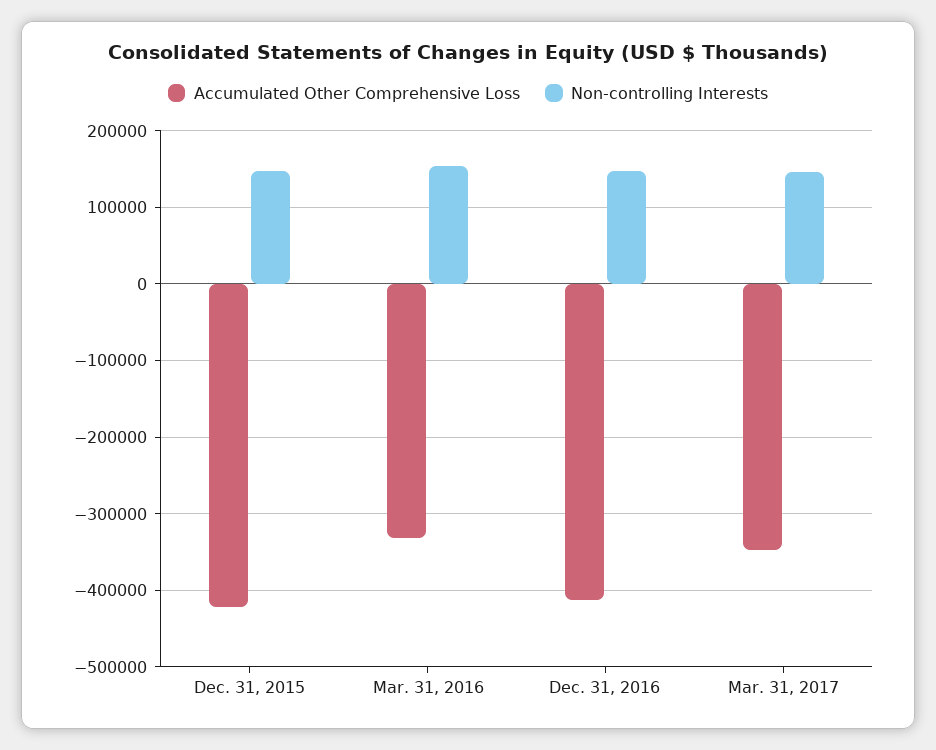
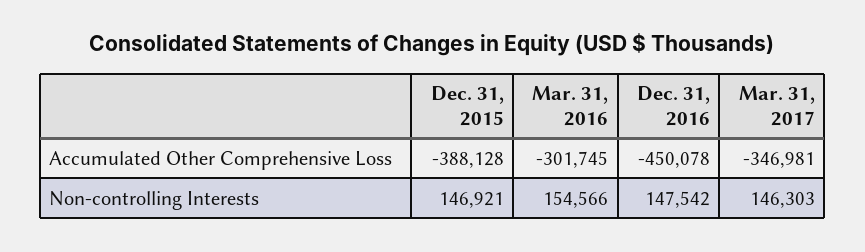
Accumulated Other Comprehensive Loss, Dec. 31, 2015: -420000 -> -388128
Accumulated Other Comprehensive Loss, Mar. 31, 2016: -330000 -> -301745
Accumulated Other Comprehensive Loss, Dec. 31, 2016: -410000 -> -450078

